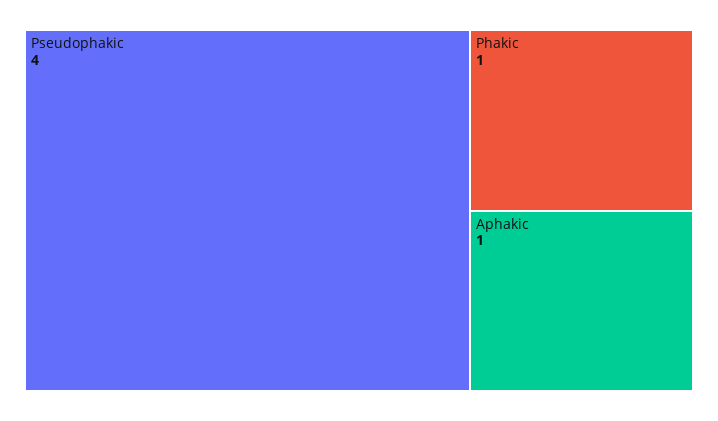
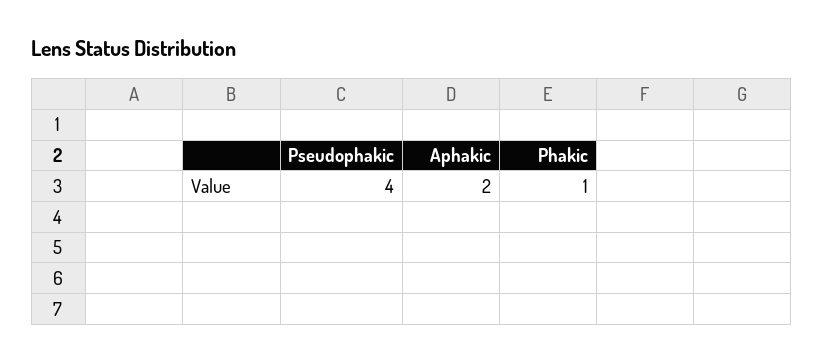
Aphakic: 1 -> 2

